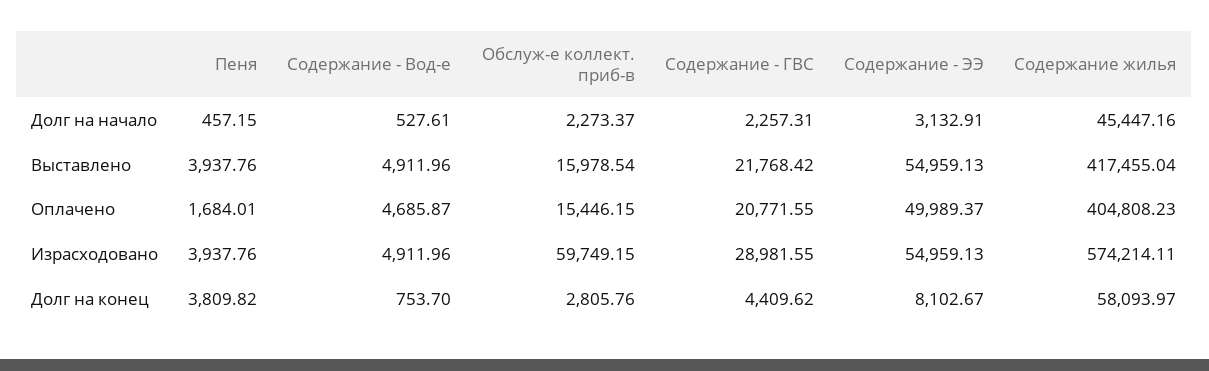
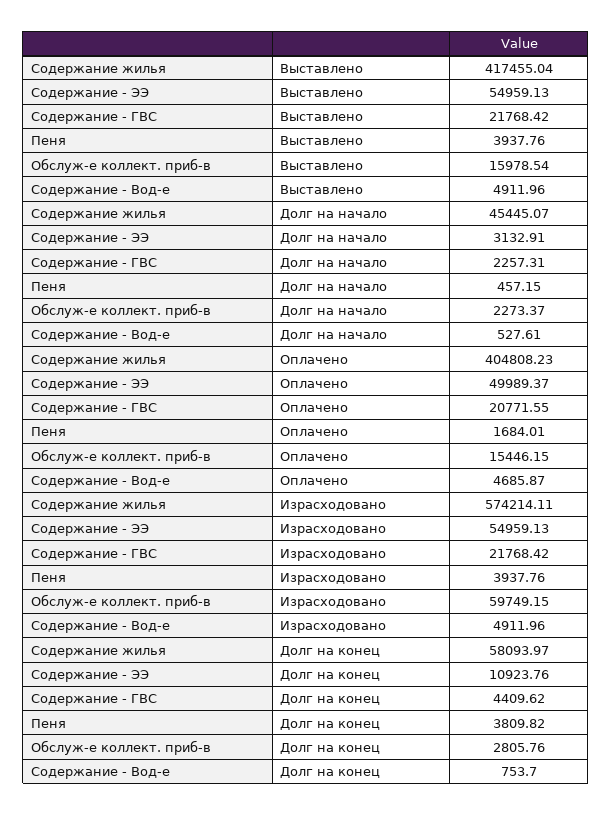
Содержание жилья, Долг на начало: 45447.16 -> 45445.07
Содержание - ГВС, Израсходовано: 28981.55 -> 21768.42
Содержание - ЭЭ, Долг на конец: 8102.67 -> 10923.76

